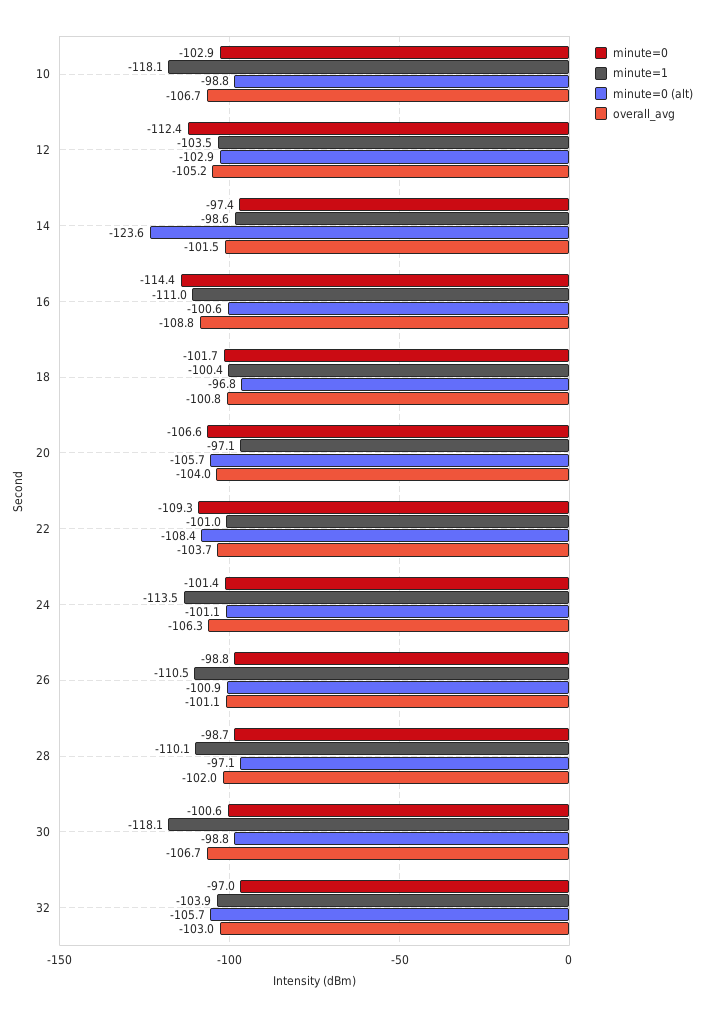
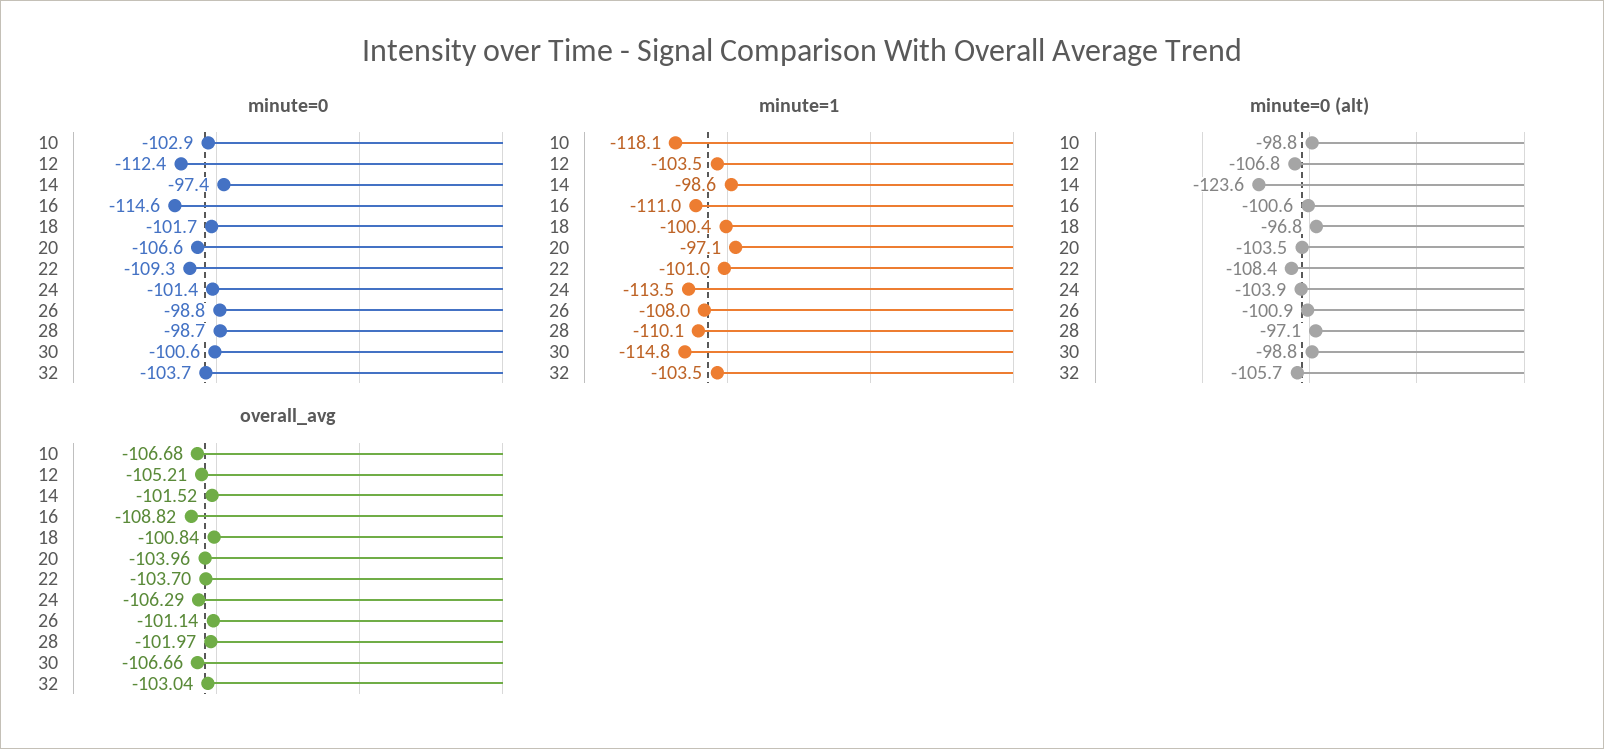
minute=0 (alt), 12: -102.9 -> -106.8
minute=0, 16: -114.4 -> -114.6
minute=0 (alt), 20: -105.7 -> -103.5
minute=0 (alt), 24: -101.1 -> -103.9
minute=1, 26: -110.5 -> -108
minute=1, 30: -118.1 -> -114.8
minute=0, 32: -97 -> -103.7
minute=1, 32: -103.9 -> -103.5

